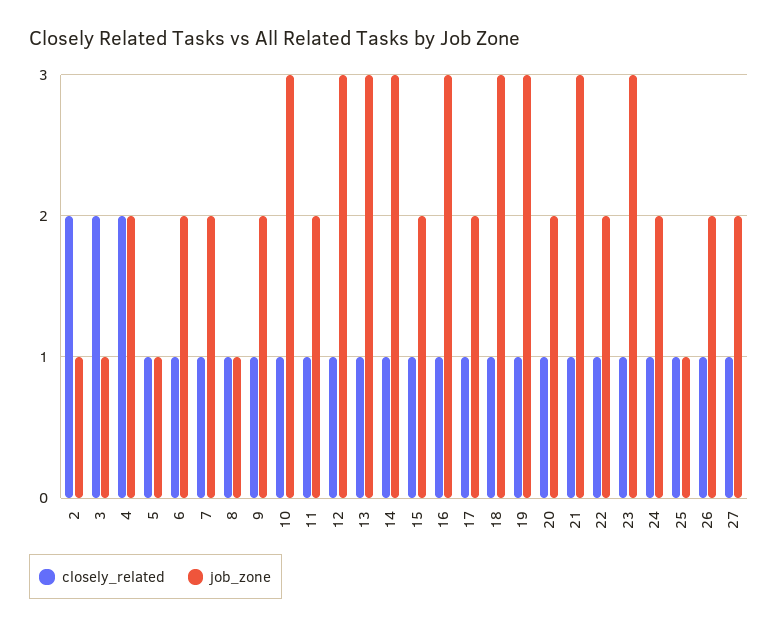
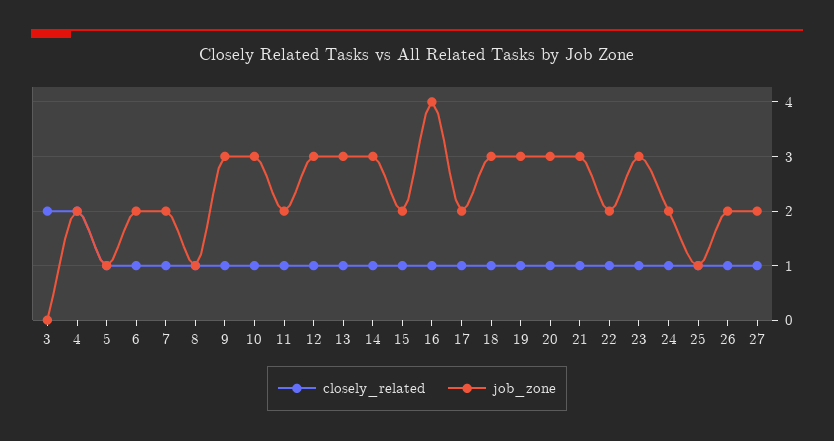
closely_related, 2: 2 -> none
job_zone, 2: 1 -> none
job_zone, 3: 1 -> 0
job_zone, 9: 2 -> 3
job_zone, 16: 3 -> 4
job_zone, 20: 2 -> 3

